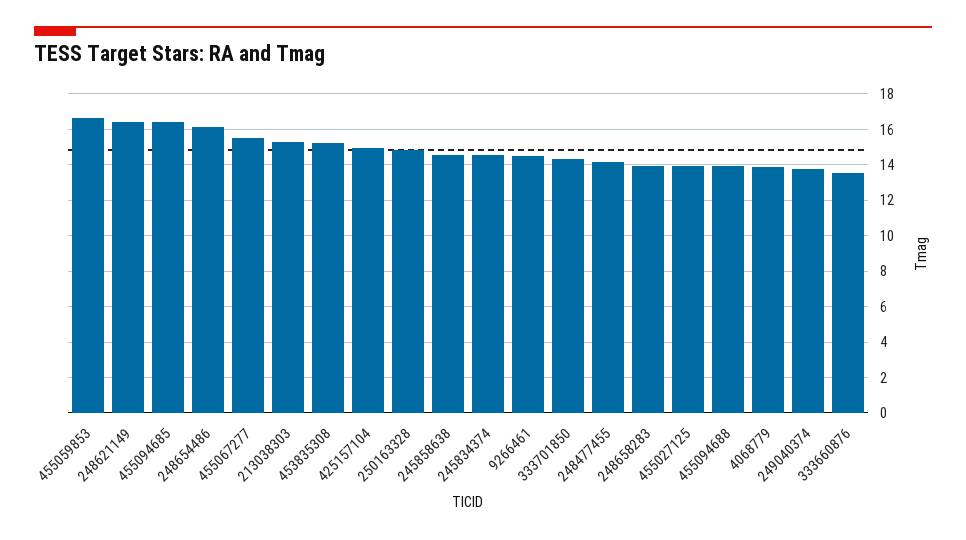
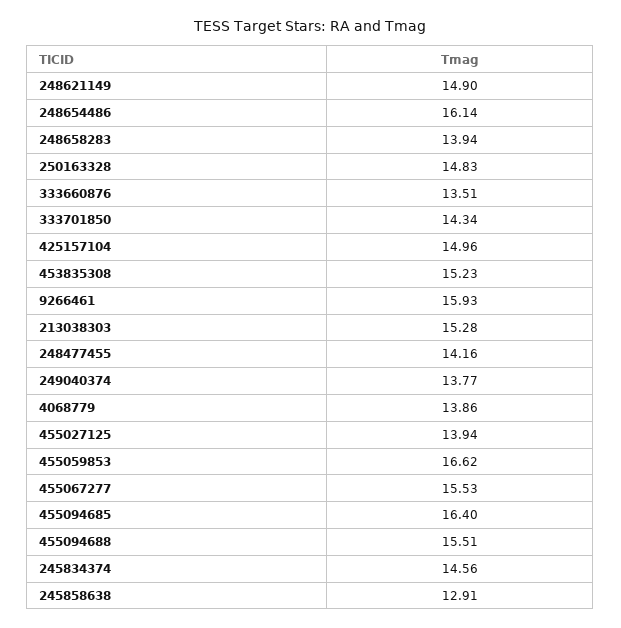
248621149: 16.5 -> 14.9
245858638: 14.5 -> 12.91
9266461: 14.5 -> 15.93
455094688: 14 -> 15.51

